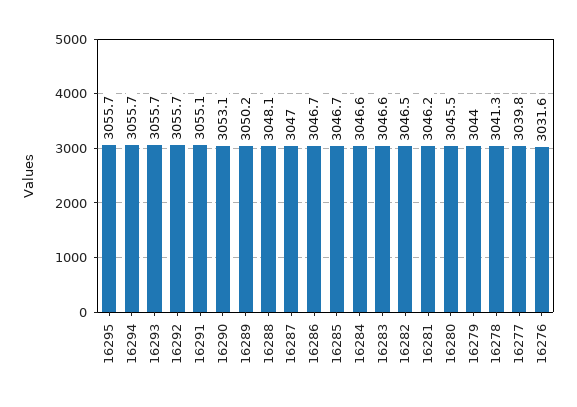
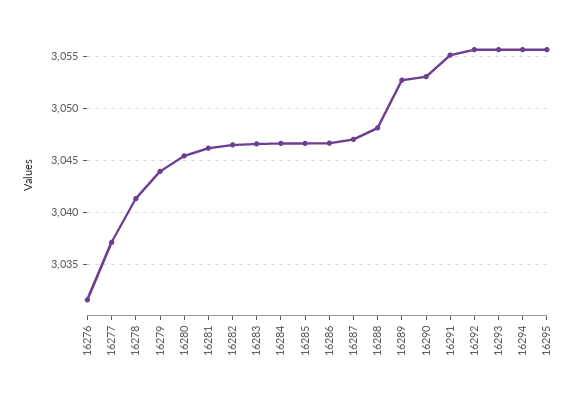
16289: 3050.2 -> 3053
16277: 3039.8 -> 3037

